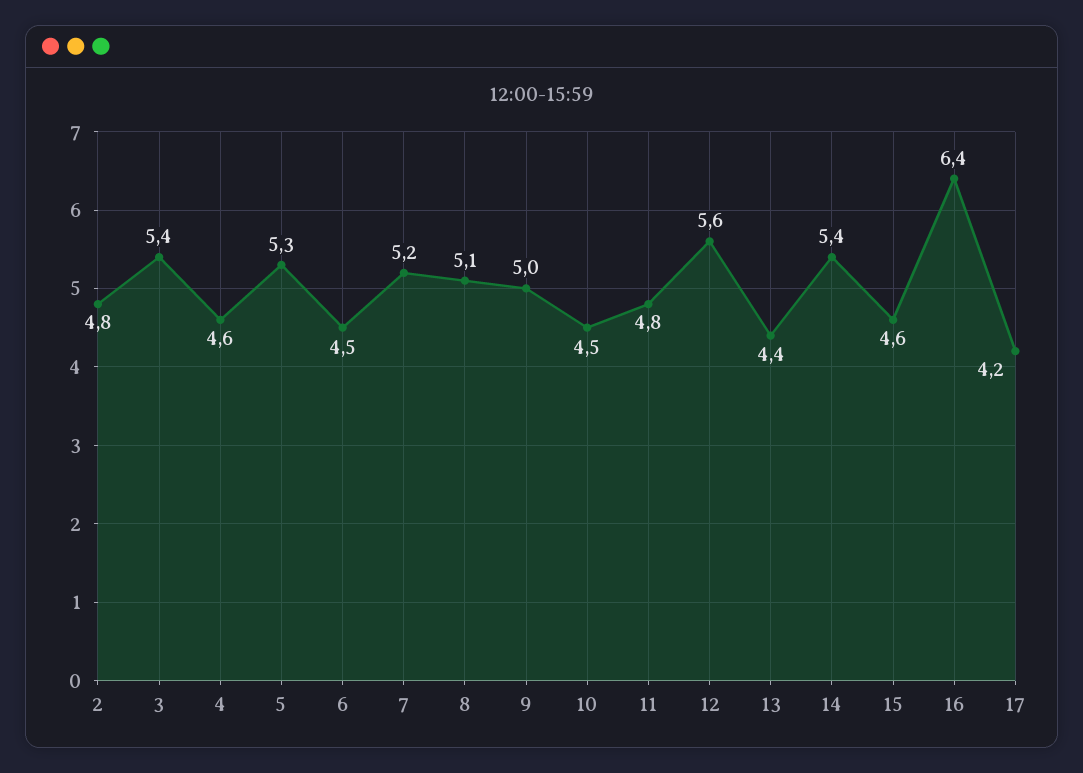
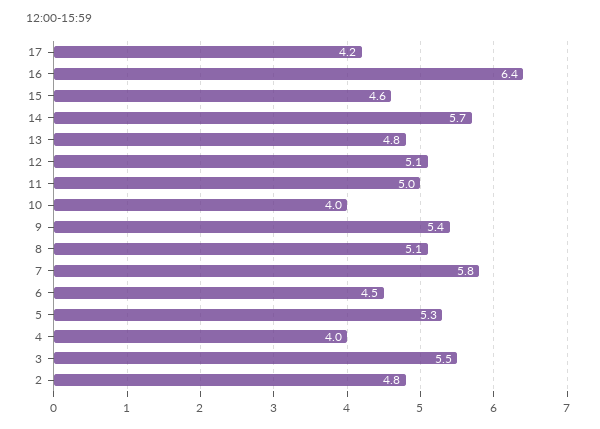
3: 5.4 -> 5.5
4: 4.6 -> 4
7: 5.2 -> 5.8
9: 5 -> 5.4
10: 4.5 -> 4
11: 4.8 -> 5
12: 5.6 -> 5.1
13: 4.4 -> 4.8
14: 5.4 -> 5.7

